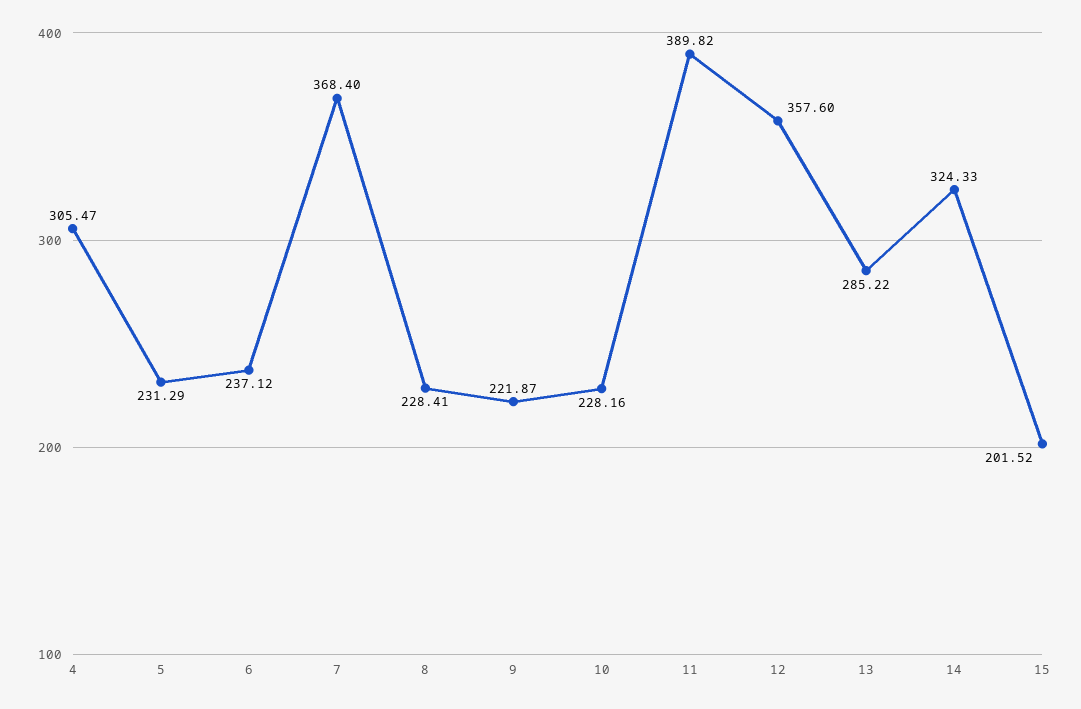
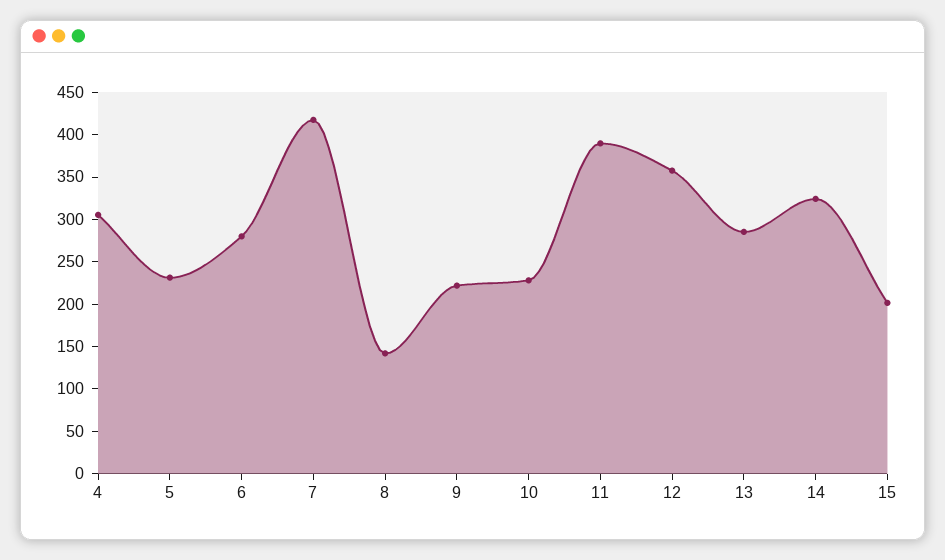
6: 237.12 -> 280
7: 368.4 -> 420
8: 228.41 -> 140

